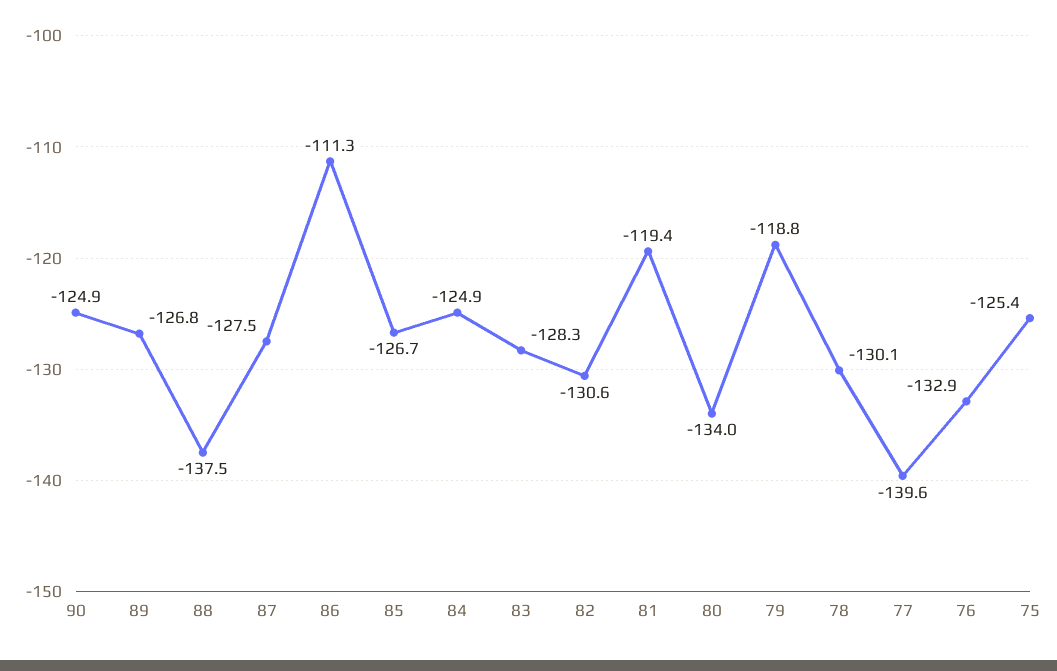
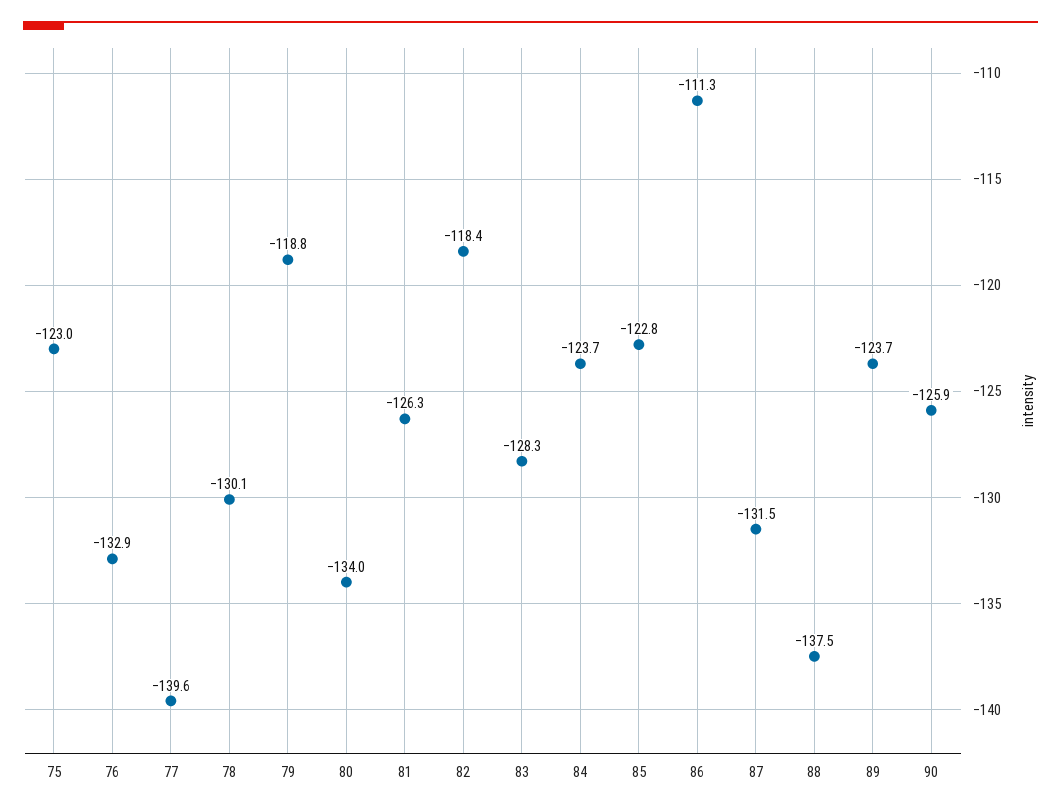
90: -124.9 -> -125.9
89: -126.8 -> -123.7
87: -127.5 -> -131.5
85: -126.7 -> -122.8
84: -124.9 -> -123.7
82: -130.6 -> -118.4
81: -119.4 -> -126.3
75: -125.4 -> -123

